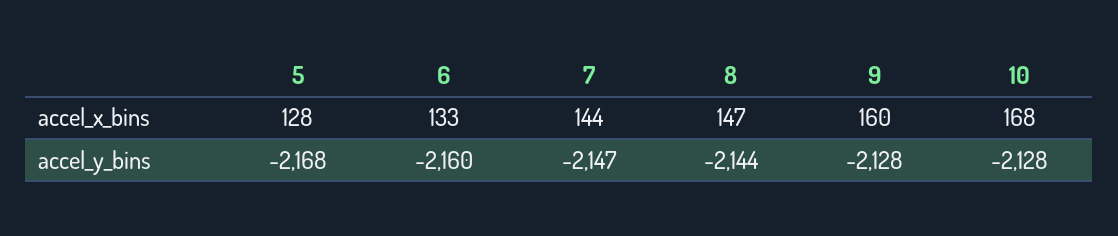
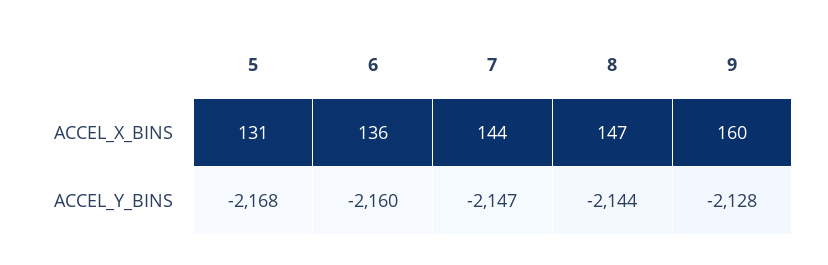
5, accel_x_bins: 128 -> 131
6, accel_x_bins: 133 -> 136
10, accel_x_bins: 168 -> none
10, accel_y_bins: -2128 -> none

